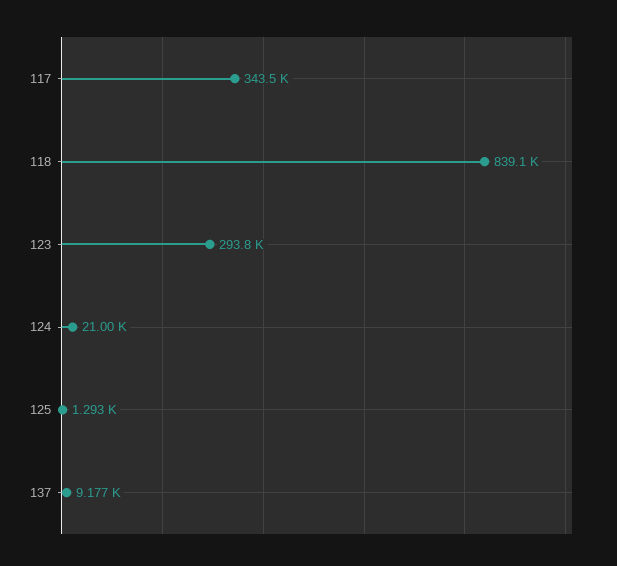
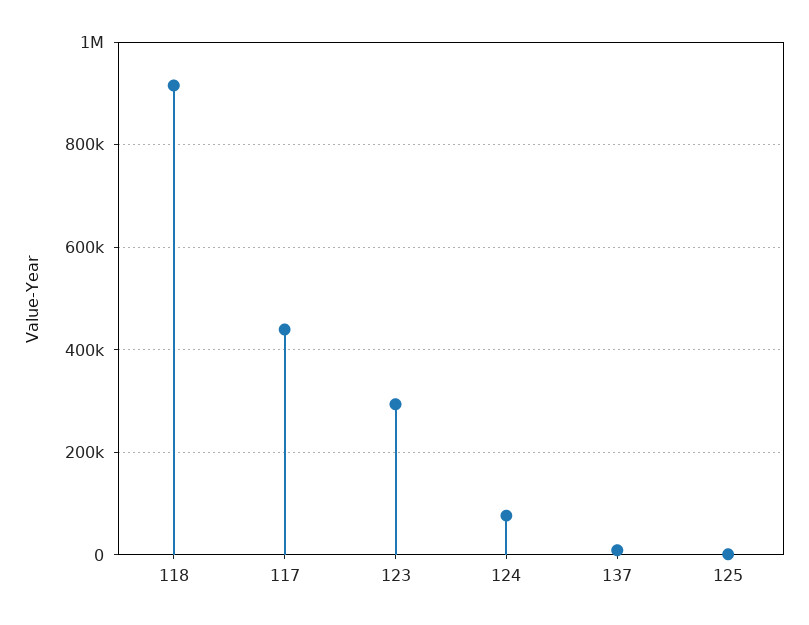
117: 343500 -> 440000
118: 839100 -> 920000
124: 21000 -> 80000

